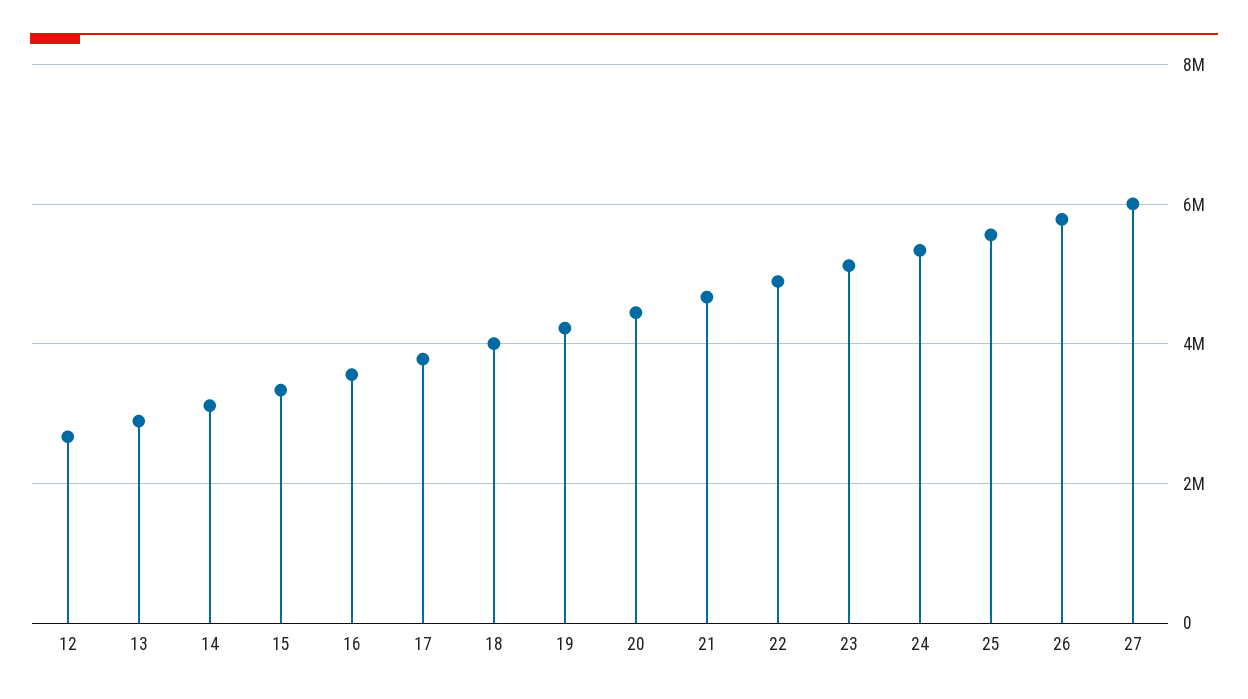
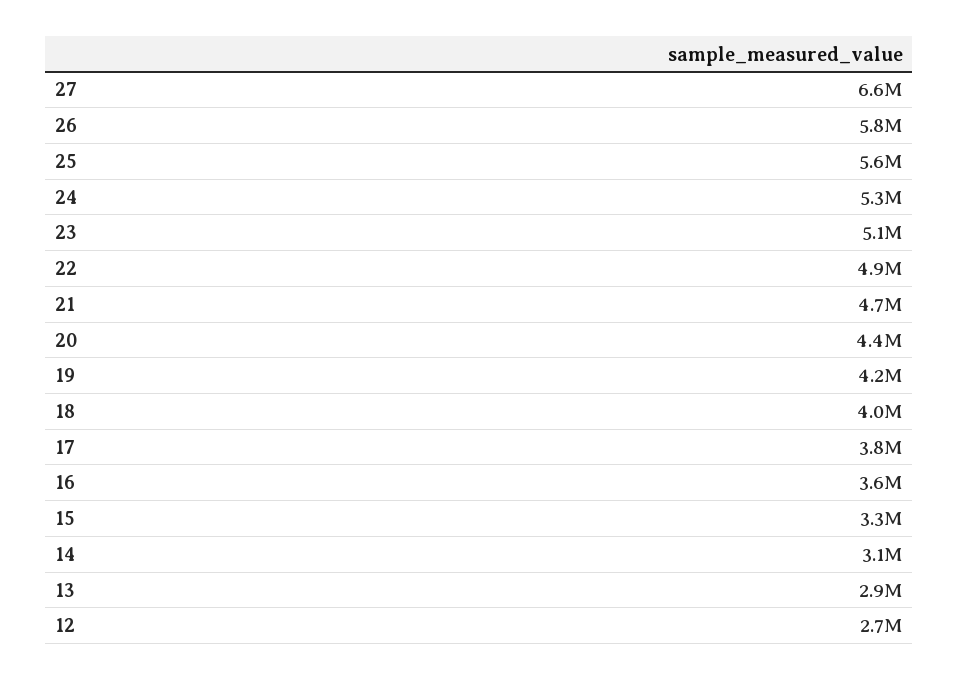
27: 6000000 -> 6600000

